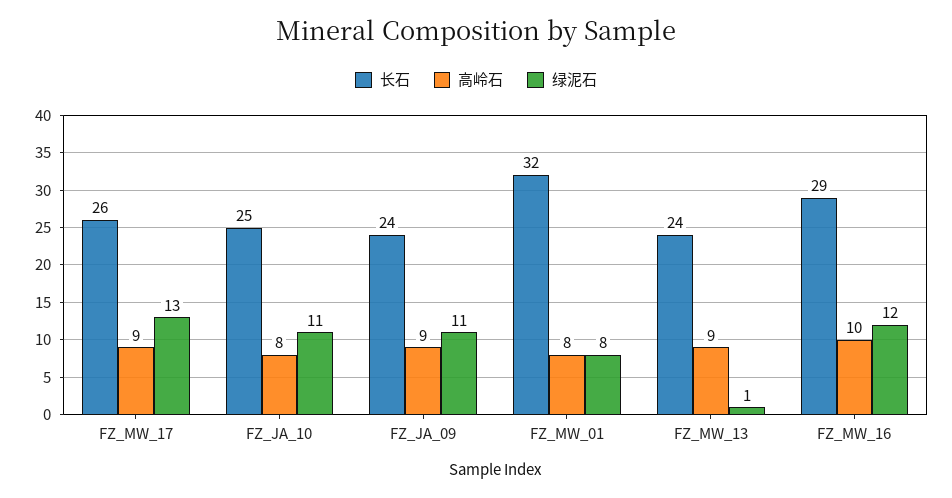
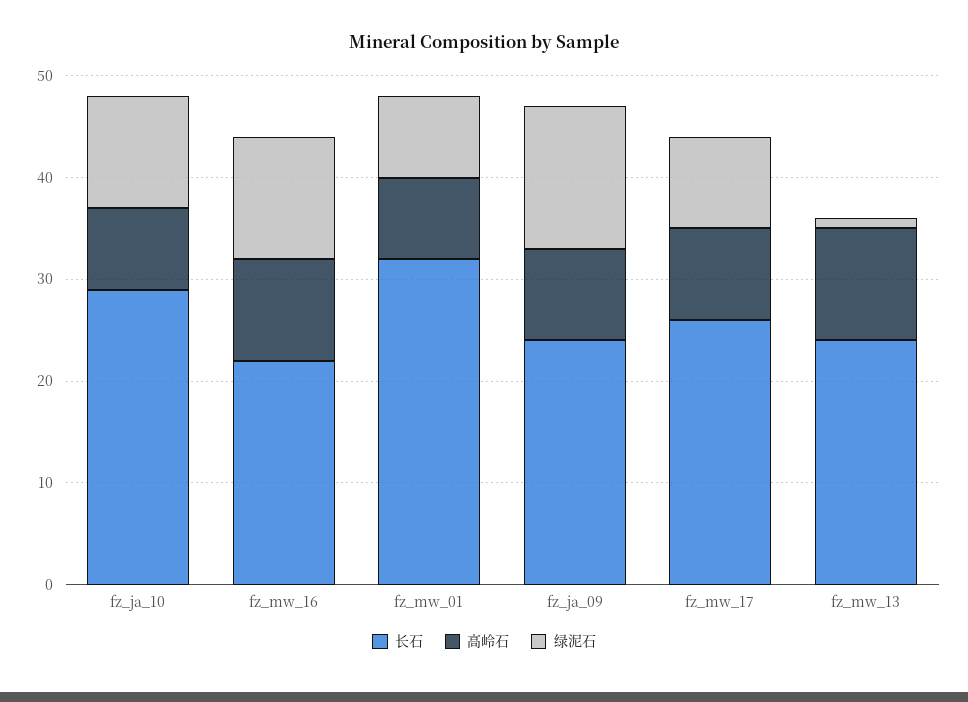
绿泥石, FZ_MW_17: 13 -> 9
长石, FZ_JA_10: 25 -> 29
绿泥石, FZ_JA_09: 11 -> 14
高岭石, FZ_MW_13: 9 -> 11
长石, FZ_MW_16: 29 -> 22

